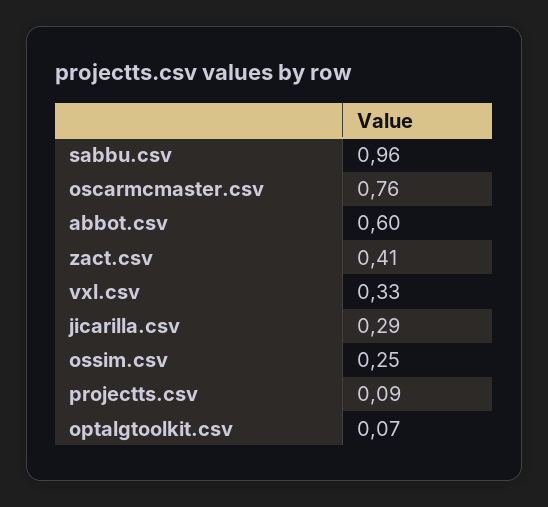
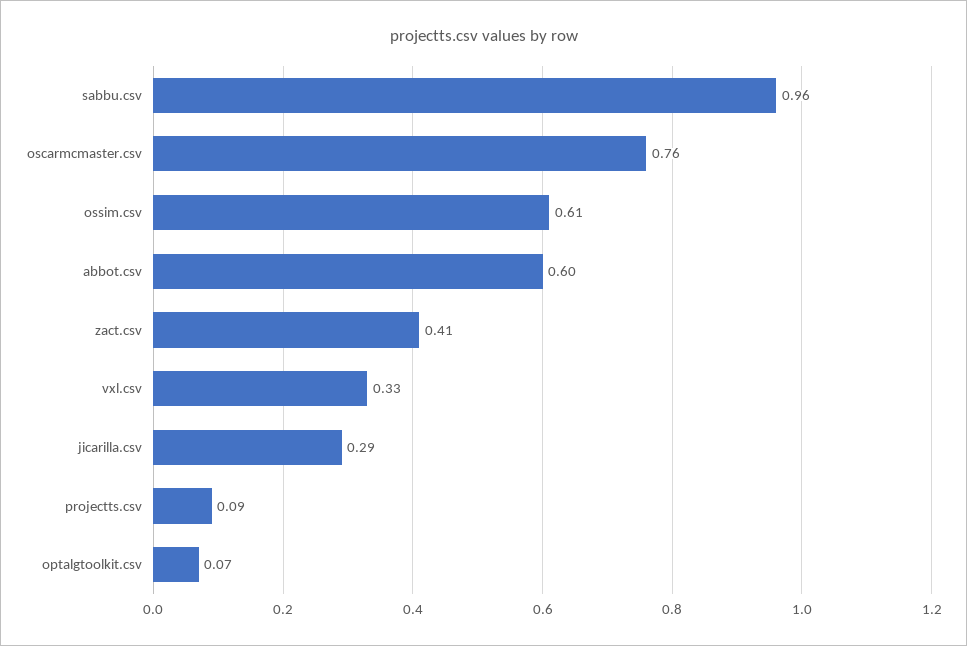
ossim.csv: 0.25 -> 0.61

